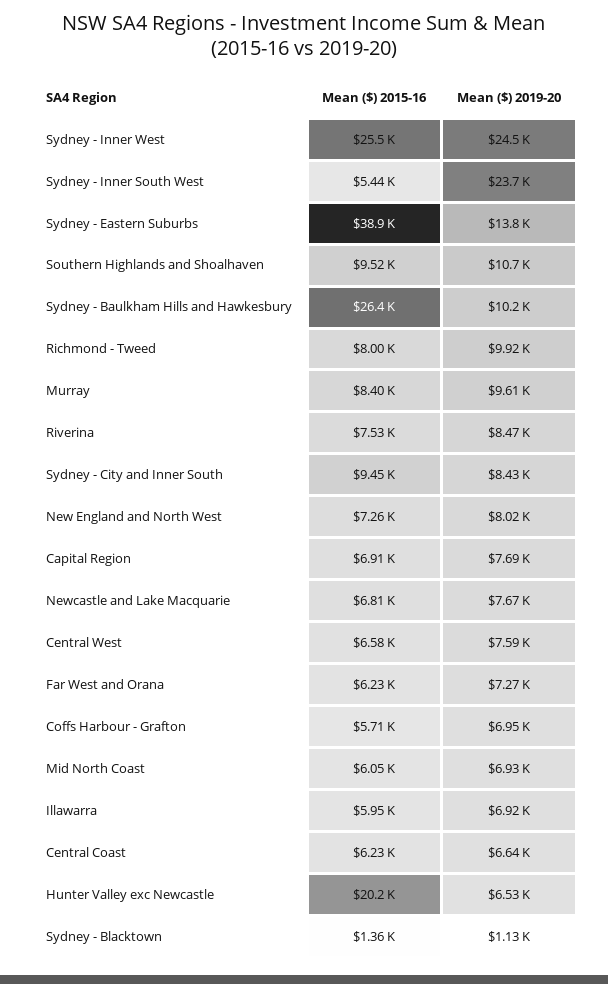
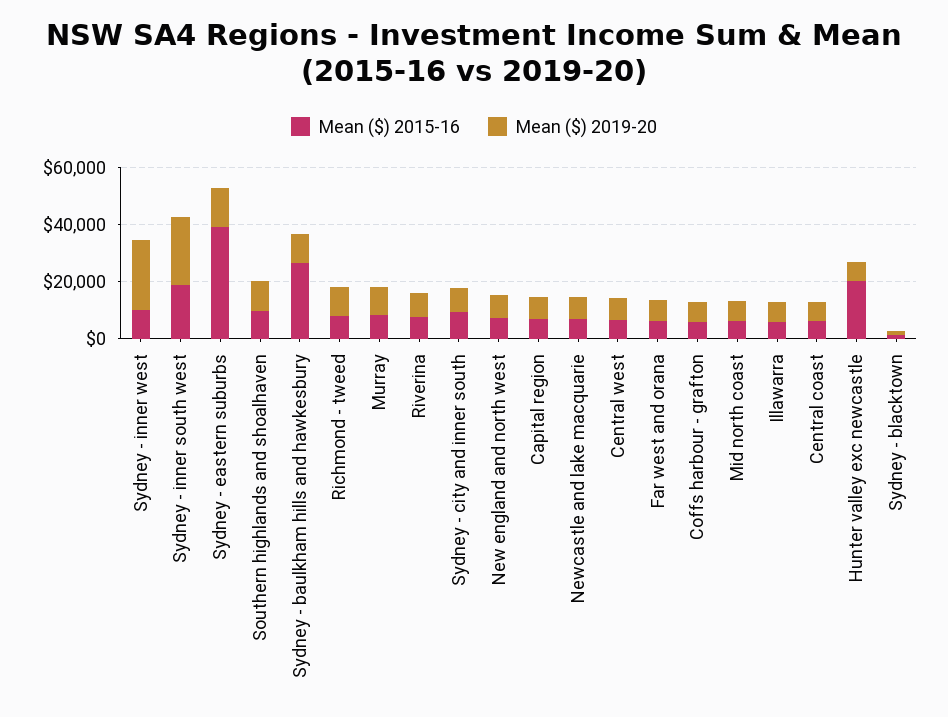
Mean ($) 2015-16, Sydney - Inner West: 25500 -> 10000
Mean ($) 2015-16, Sydney - Inner South West: 5440 -> 20000

